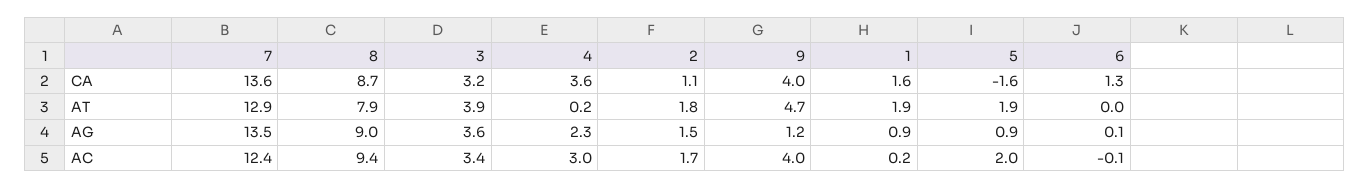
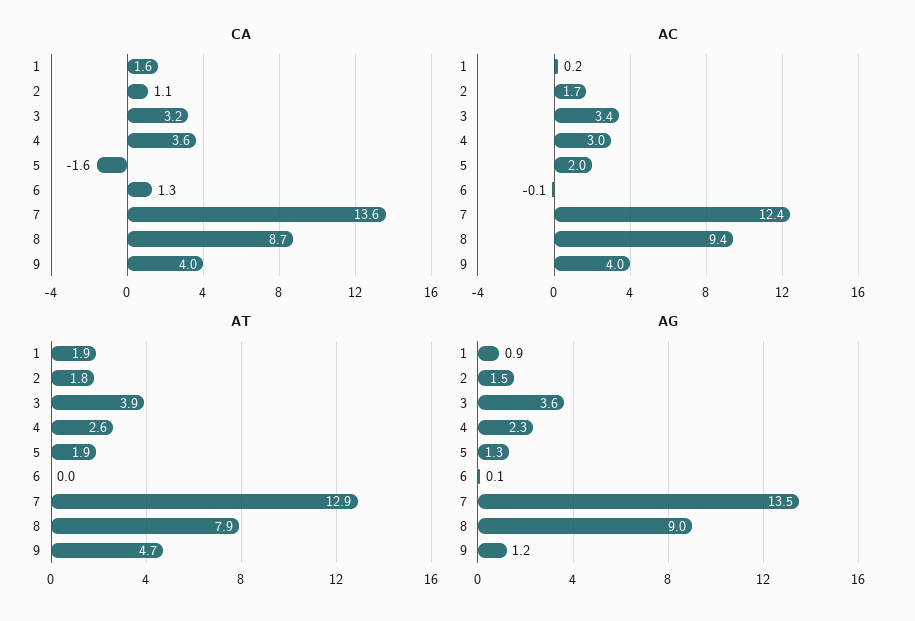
AT, 4: 0.2 -> 2.6
AG, 5: 0.9 -> 1.3

